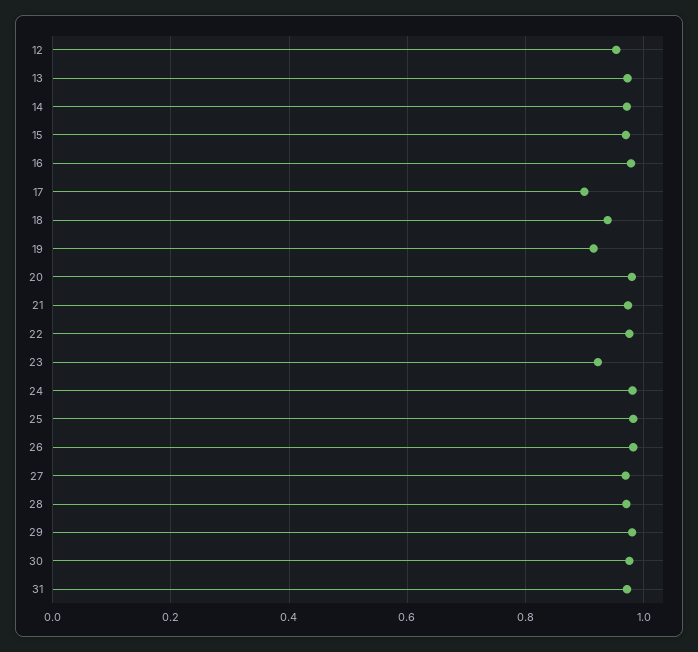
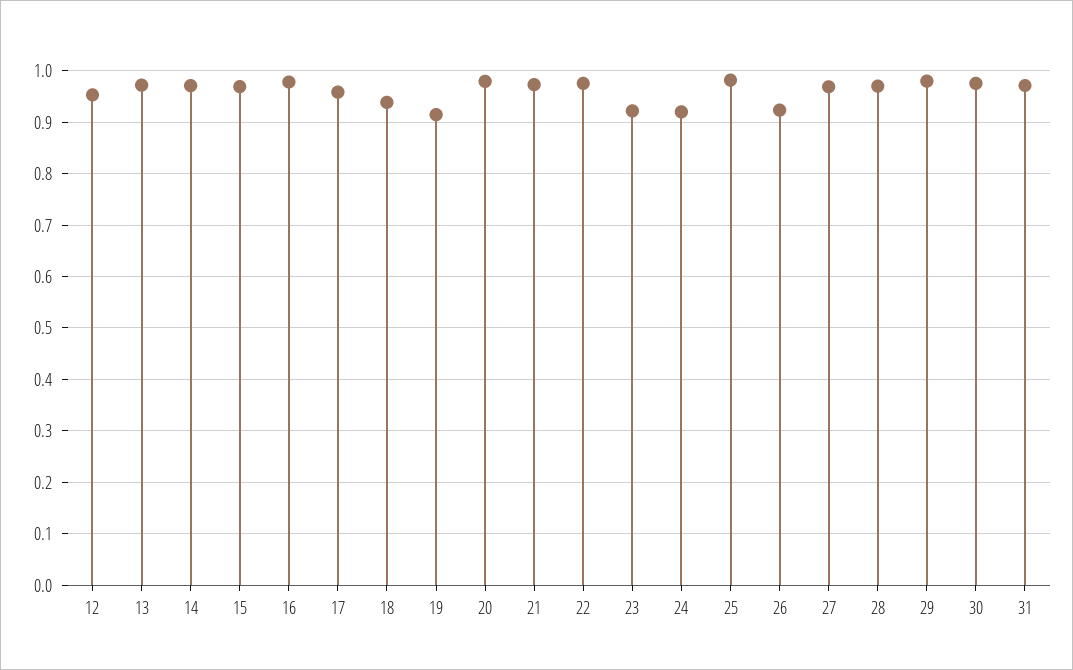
17: 0.9 -> 0.96
24: 0.98 -> 0.92
26: 0.98 -> 0.92

